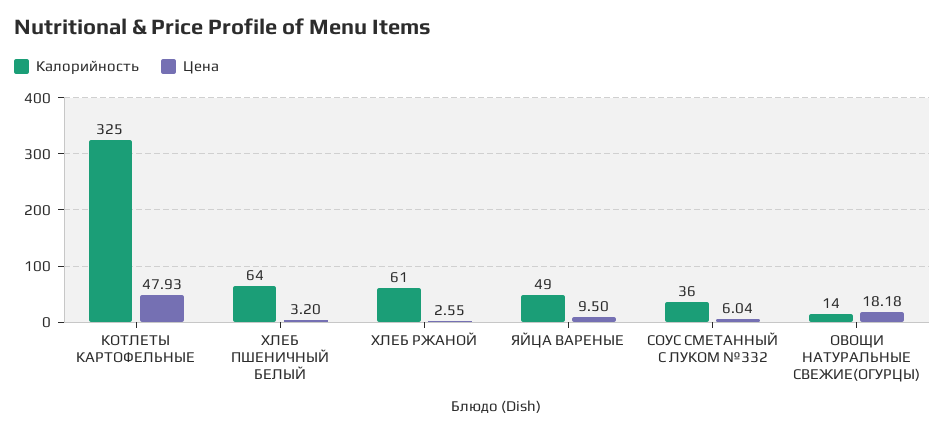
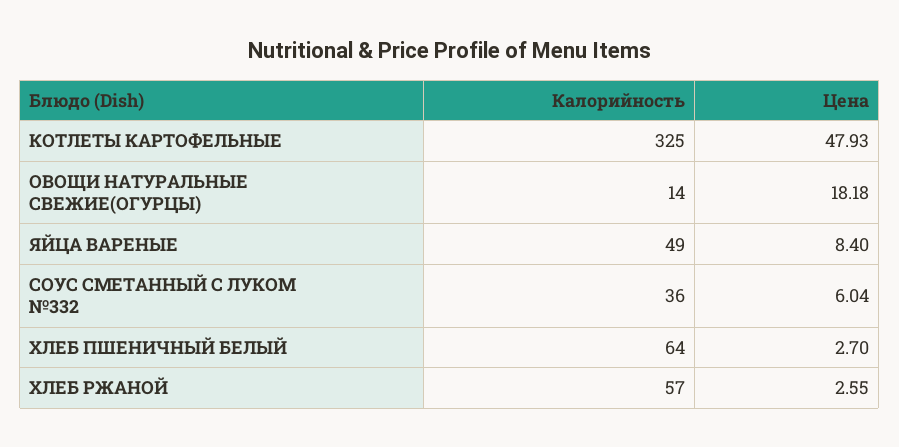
Цена, ХЛЕБ ПШЕНИЧНЫЙ БЕЛЫЙ: 3.2 -> 2.7
Калорийность, ХЛЕБ РЖАНОЙ: 61 -> 57
Цена, ЯЙЦА ВАРЕНЫЕ: 9.5 -> 8.4

